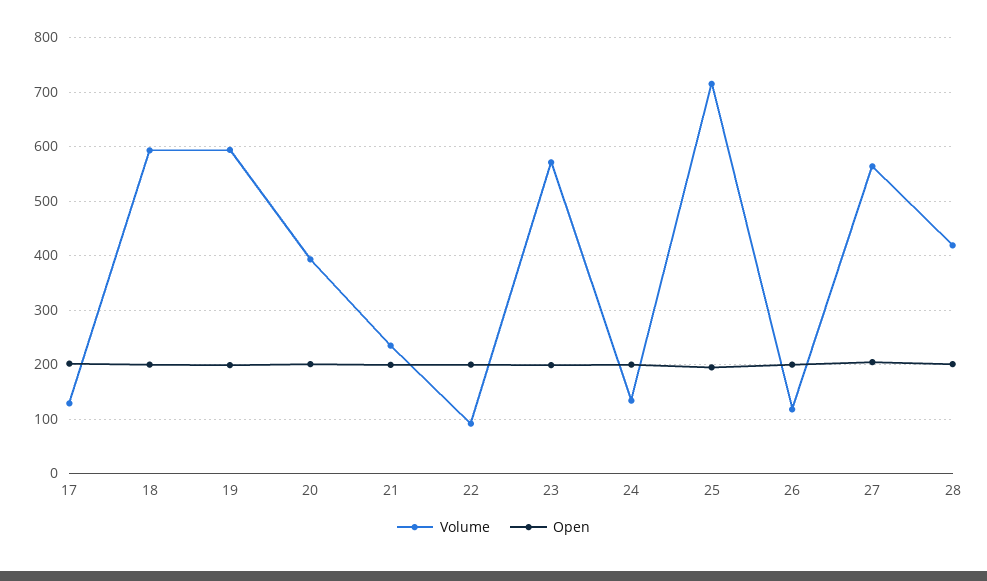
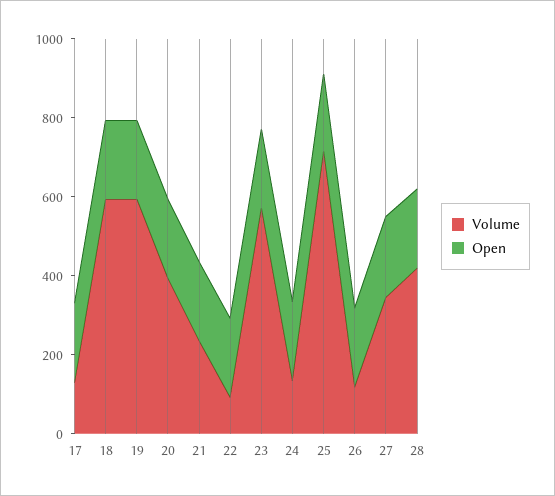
Volume, 27: 560 -> 350

